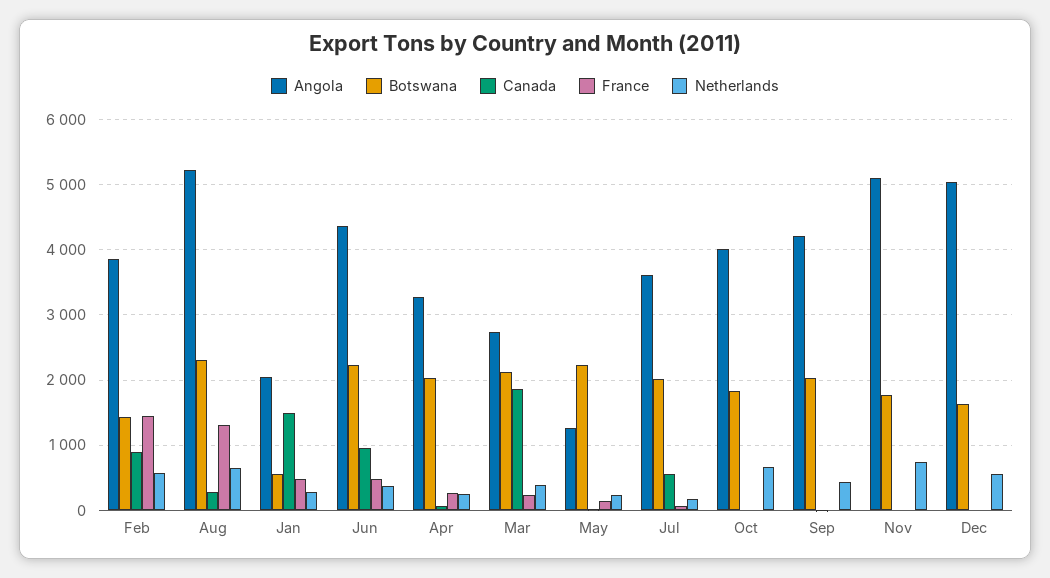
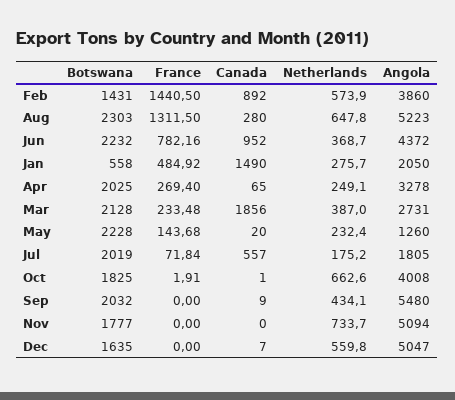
France, Jun: 500 -> 782.16
Angola, Jul: 3600 -> 1805
Angola, Sep: 4200 -> 5480

